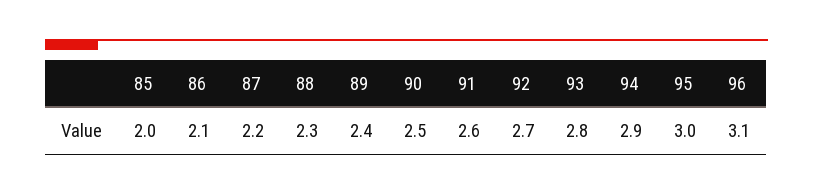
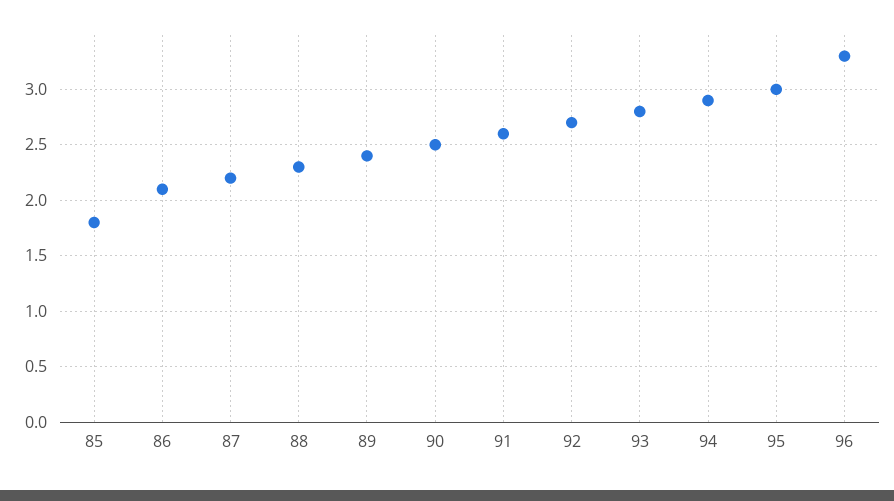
85: 2 -> 1.8
96: 3.1 -> 3.3

